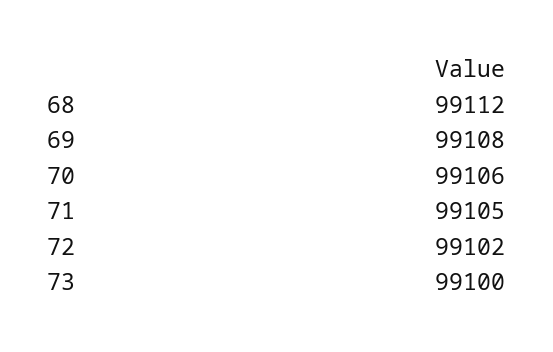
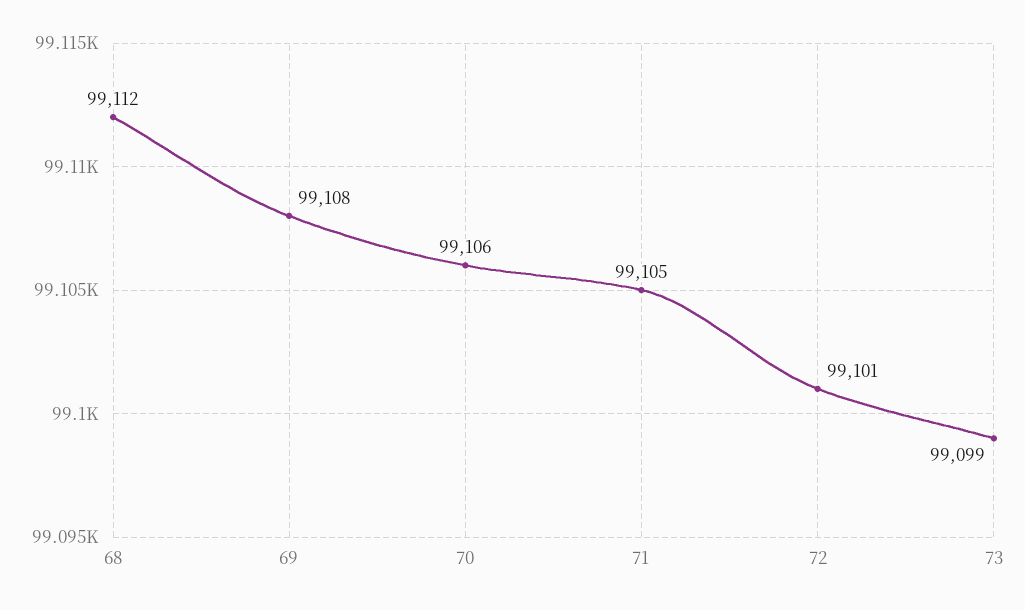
72: 99102 -> 99101
73: 99100 -> 99099

